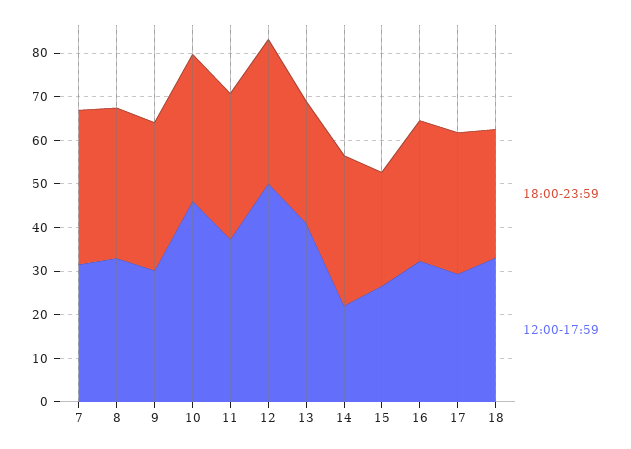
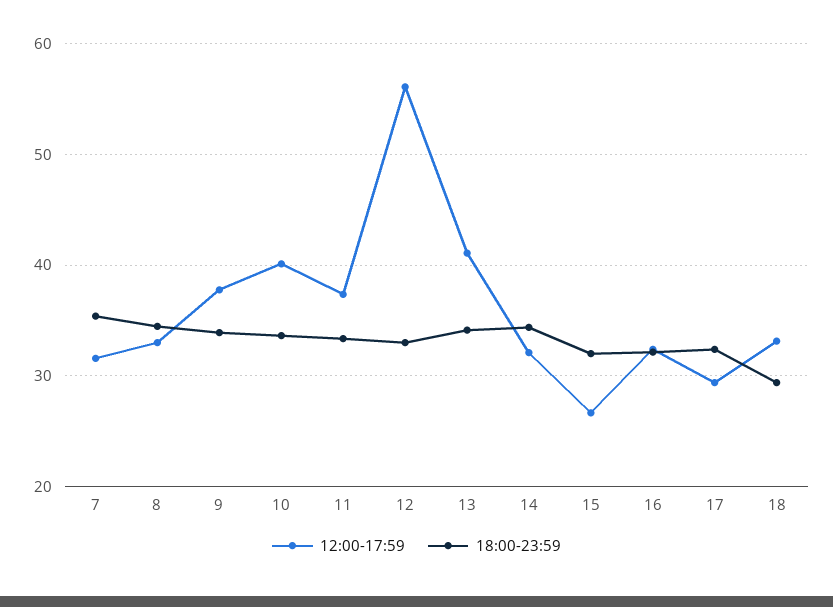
12:00-17:59, 9: 30 -> 38
12:00-17:59, 10: 46 -> 40
12:00-17:59, 12: 50 -> 56
18:00-23:59, 13: 28 -> 34
12:00-17:59, 14: 22 -> 32
18:00-23:59, 15: 26 -> 32

